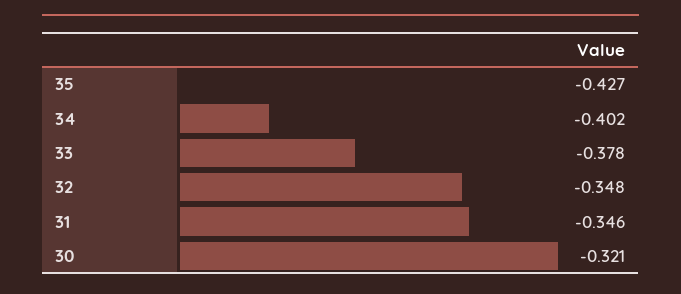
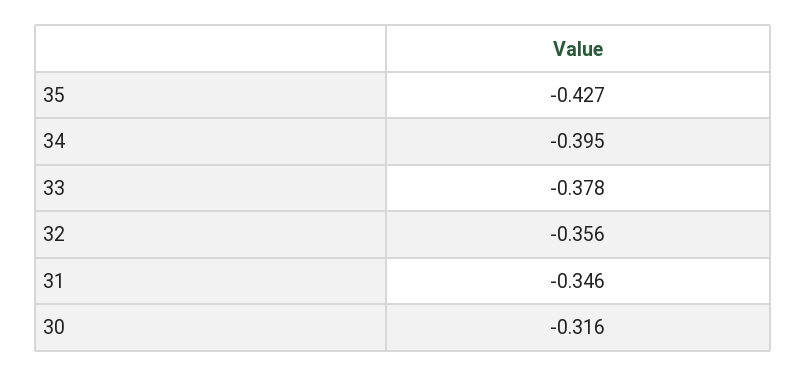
34: -0.402 -> -0.395
32: -0.348 -> -0.356
30: -0.321 -> -0.316

